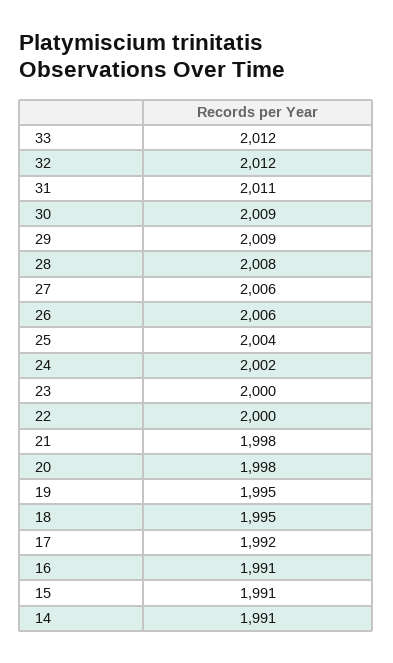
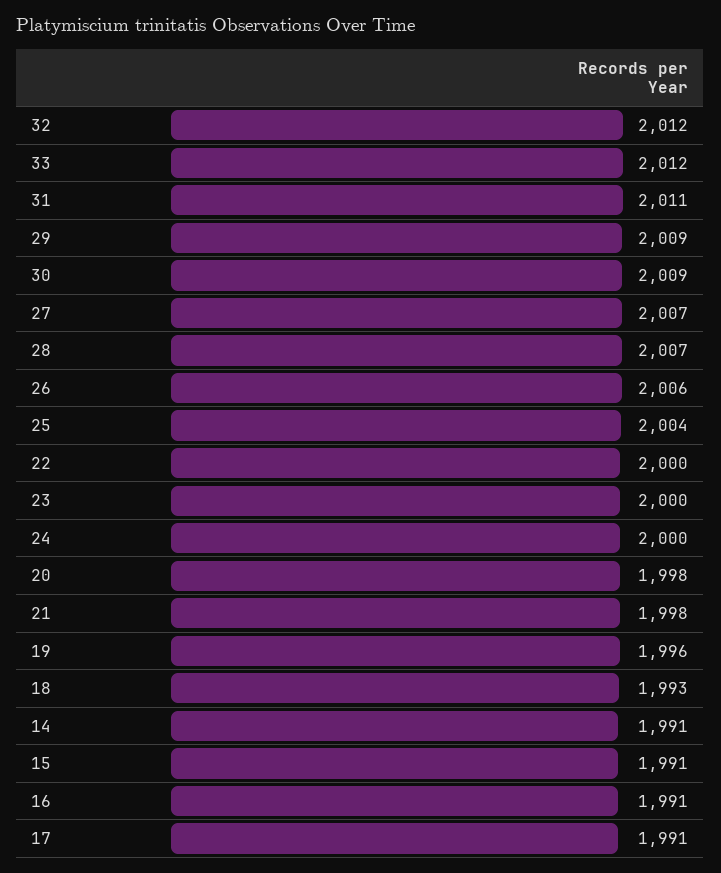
28: 2008 -> 2007
27: 2006 -> 2007
24: 2002 -> 2000
19: 1995 -> 1996
18: 1995 -> 1993
17: 1992 -> 1991

